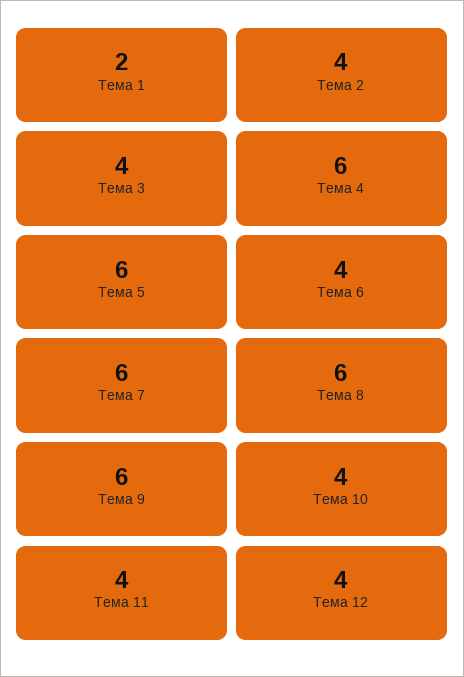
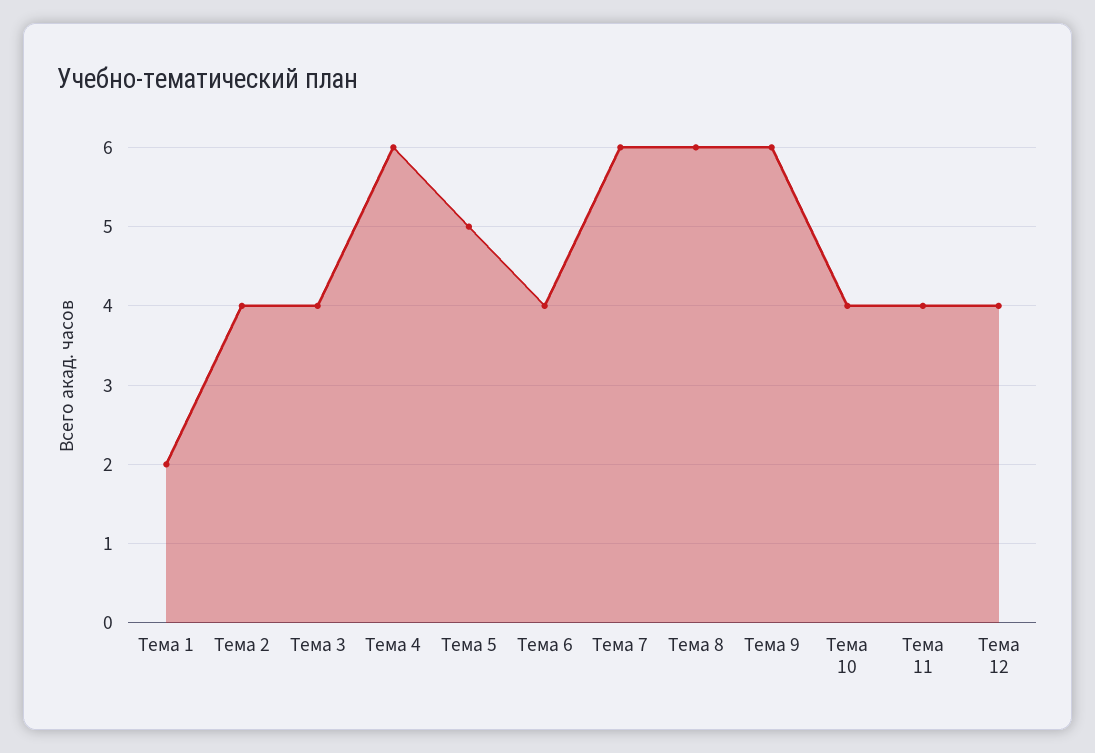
Тема 5: 6 -> 5

